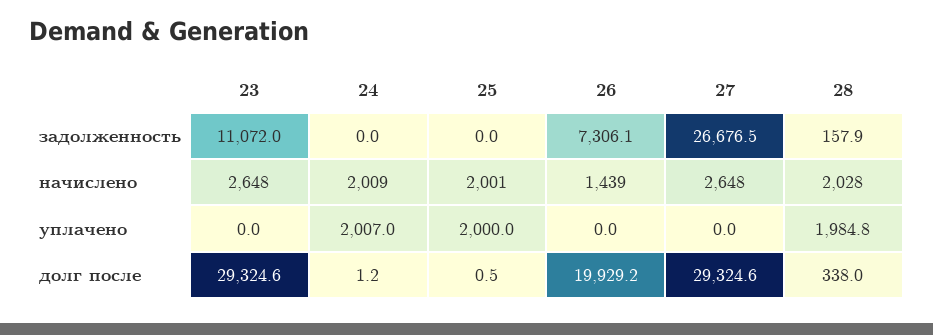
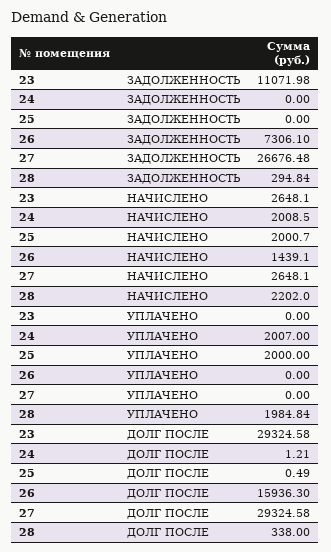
28, задолженность: 157.9 -> 294.84
28, начислено: 2028 -> 2202
26, долг после: 19929.2 -> 15936.3

